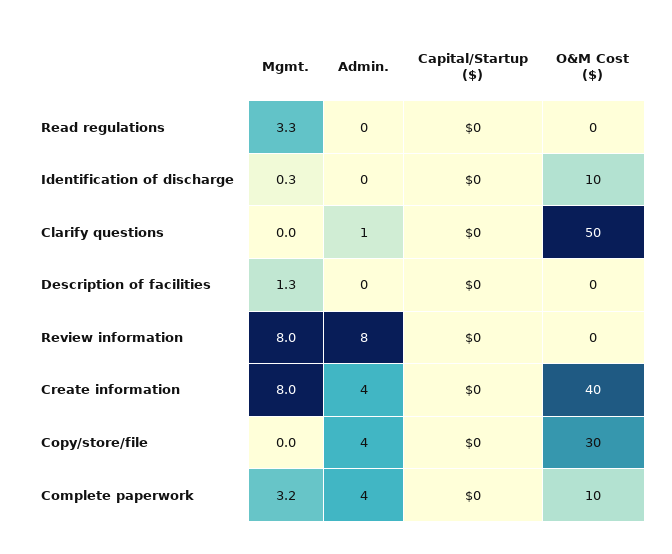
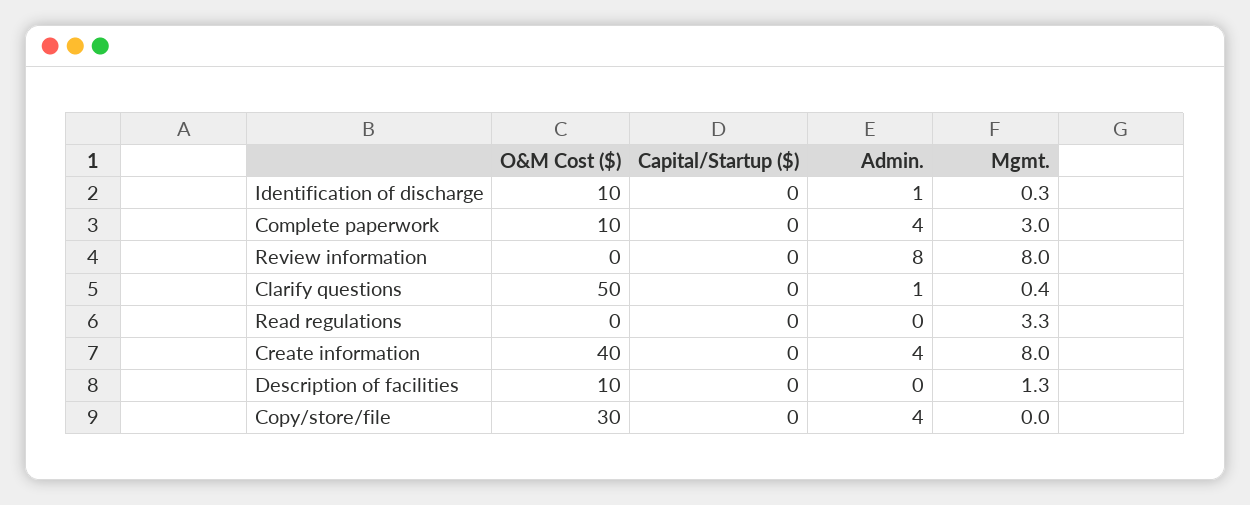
Admin., Identification of discharge: 0 -> 1
Mgmt., Clarify questions: 0 -> 0.4
O&M Cost ($), Description of facilities: 0 -> 10
Mgmt., Complete paperwork: 3.2 -> 3

